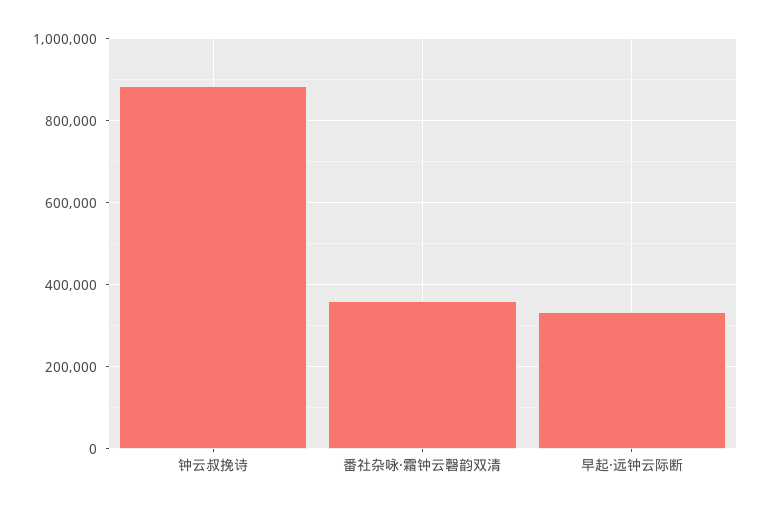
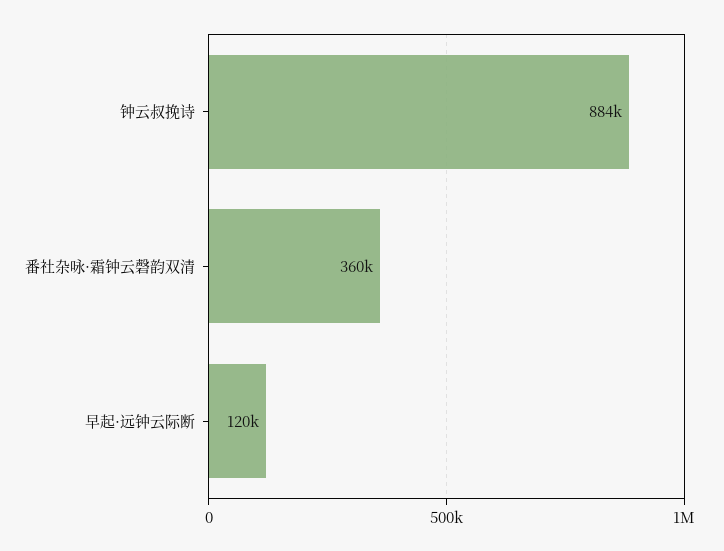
早起·远钟云际断: 340000 -> 120000

